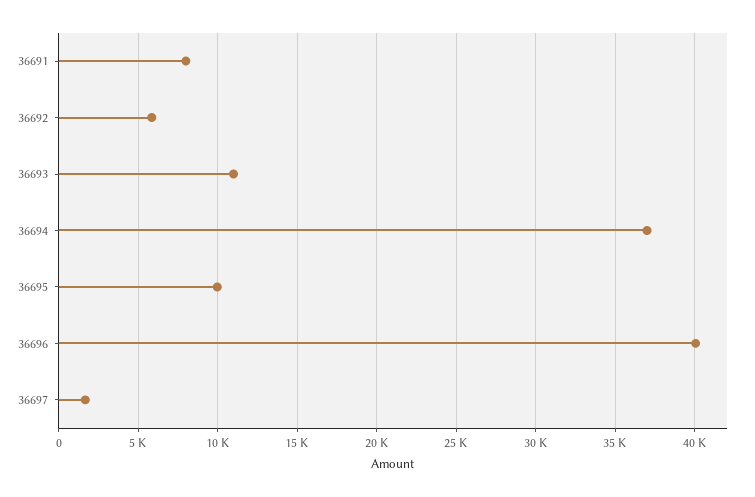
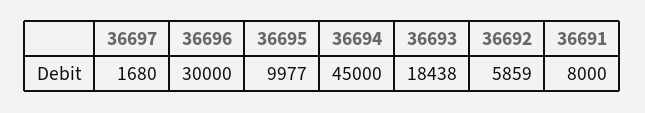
36693: 11000 -> 18438
36694: 37000 -> 45000
36696: 40000 -> 30000

